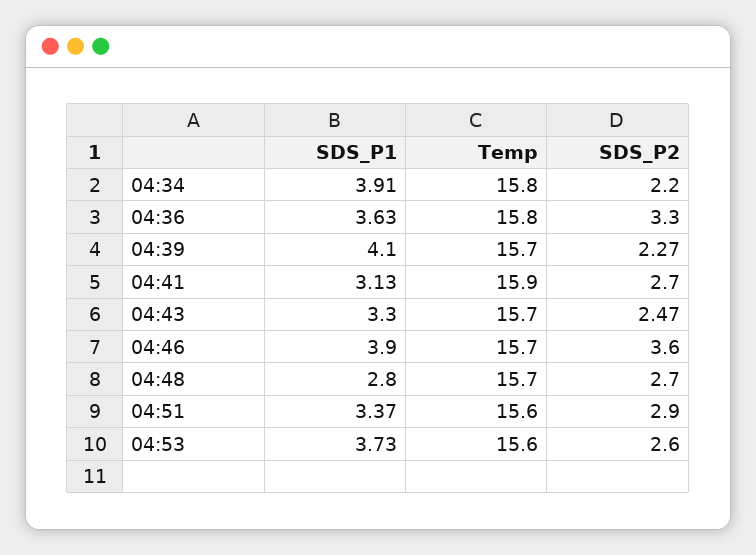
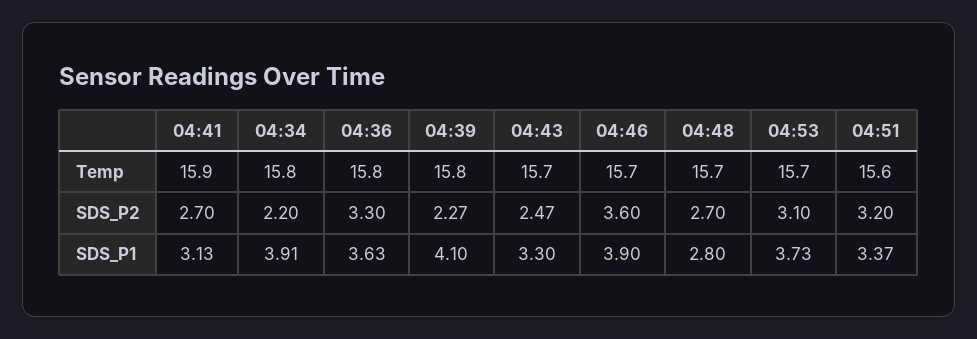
Temp, 04:39: 15.7 -> 15.8
SDS_P2, 04:51: 2.9 -> 3.2
Temp, 04:53: 15.6 -> 15.7
SDS_P2, 04:53: 2.6 -> 3.1

